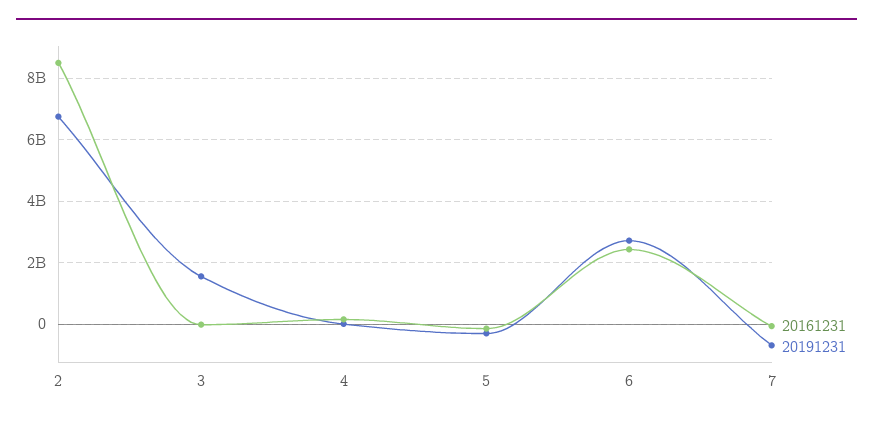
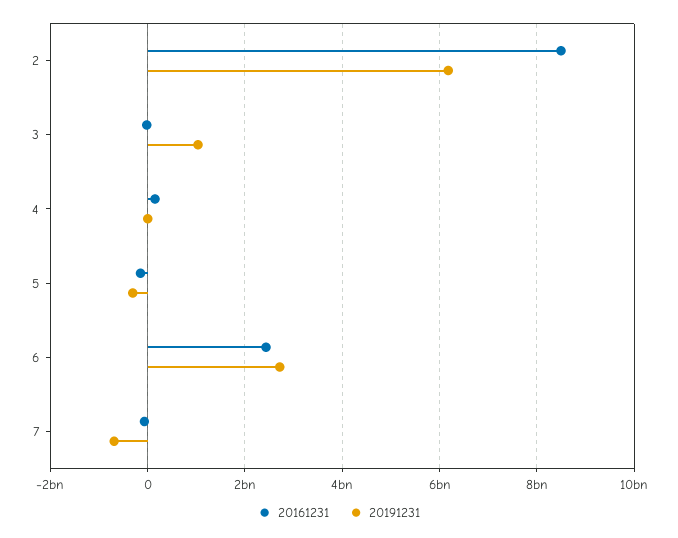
20191231, 2: 6800000000 -> 6200000000
20191231, 3: 1600000000 -> 1000000000

